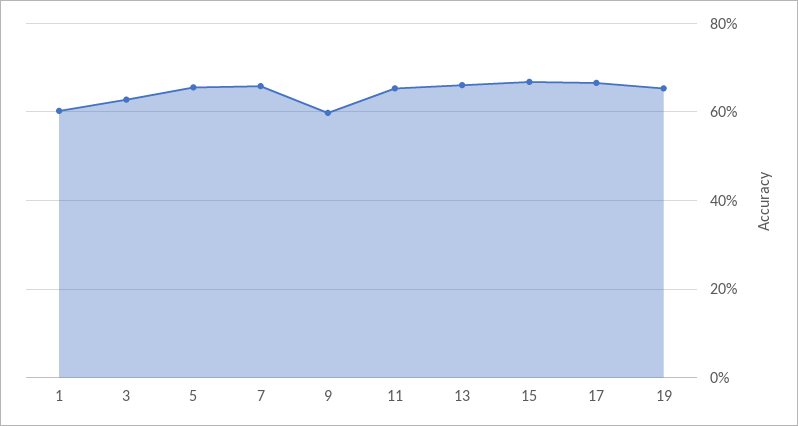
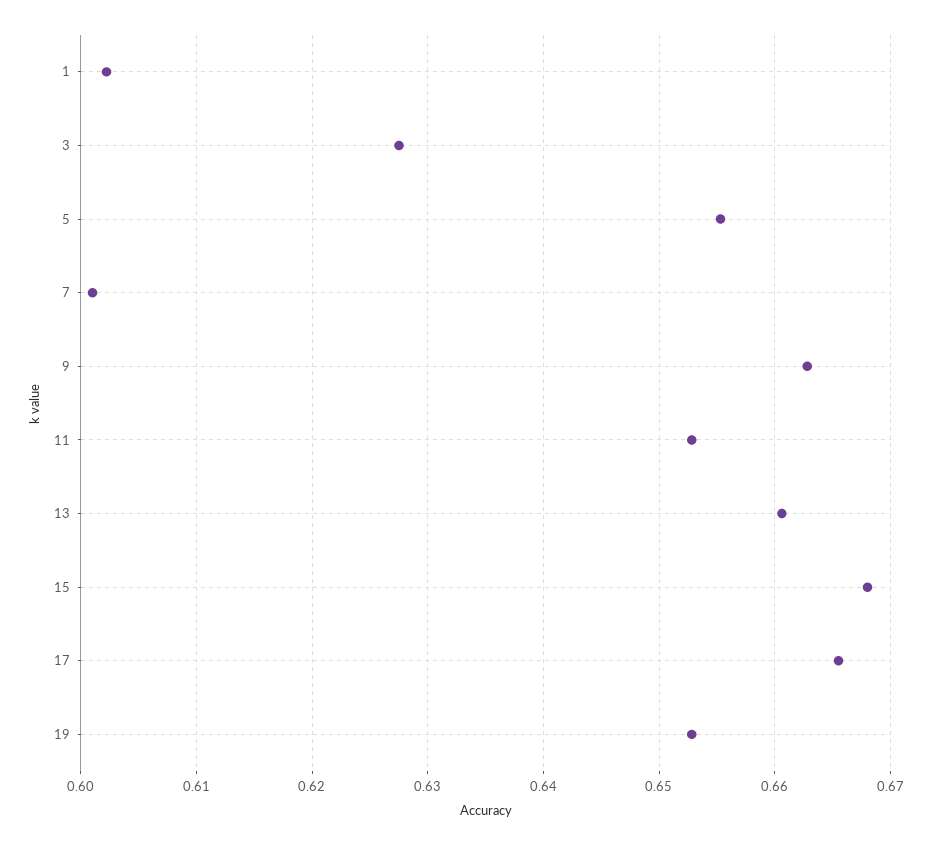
7: 0.66 -> 0.601
9: 0.6 -> 0.663

